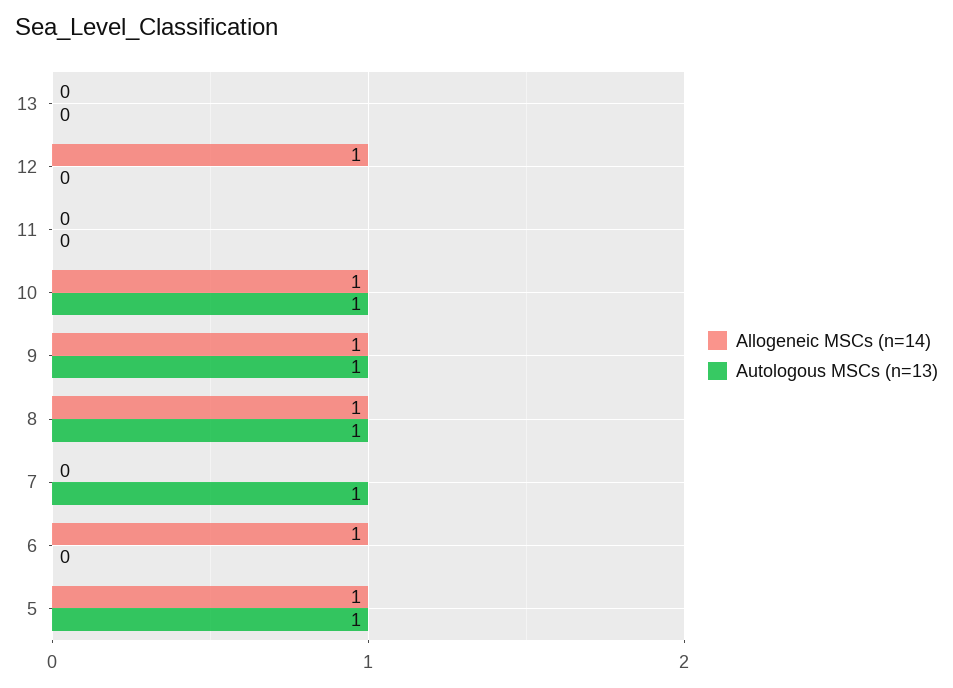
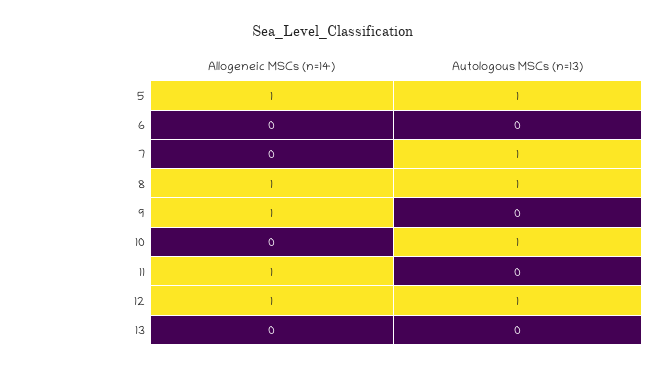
Autologous MSCs (n=13), 12: 0 -> 1
Allogeneic MSCs (n=14), 11: 0 -> 1
Allogeneic MSCs (n=14), 10: 1 -> 0
Autologous MSCs (n=13), 9: 1 -> 0
Allogeneic MSCs (n=14), 6: 1 -> 0

